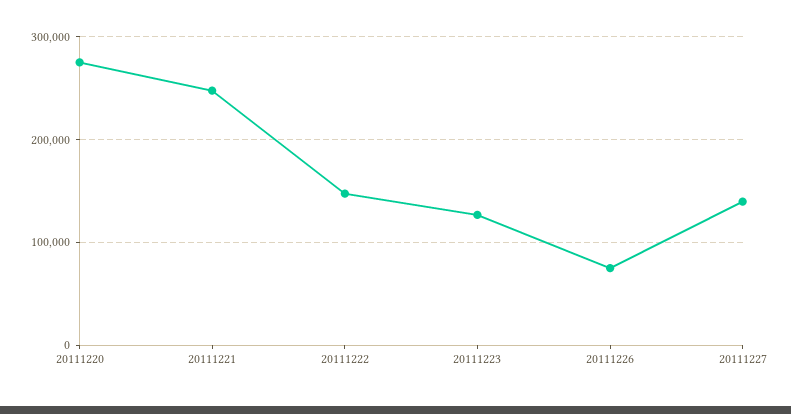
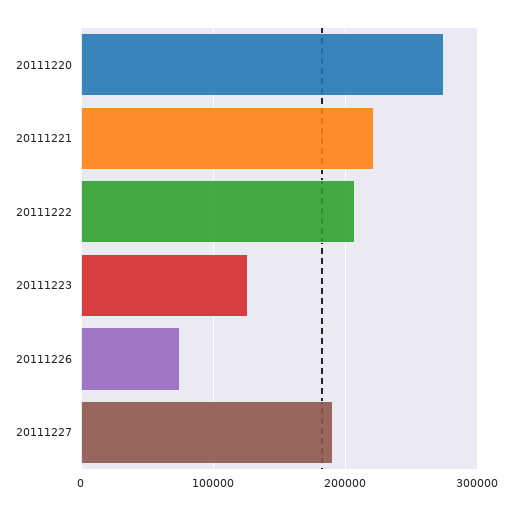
20111221: 250000 -> 220000
20111222: 150000 -> 210000
20111227: 140000 -> 190000

